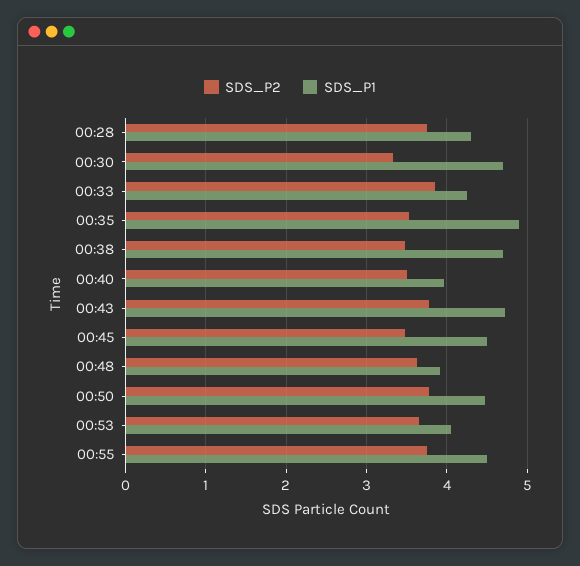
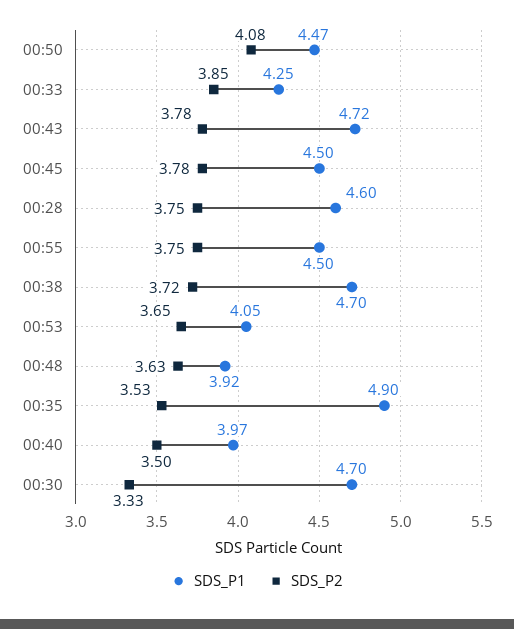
SDS_P1, 00:28: 4.3 -> 4.6
SDS_P2, 00:38: 3.5 -> 3.72
SDS_P2, 00:45: 3.5 -> 3.78
SDS_P2, 00:50: 3.8 -> 4.08

